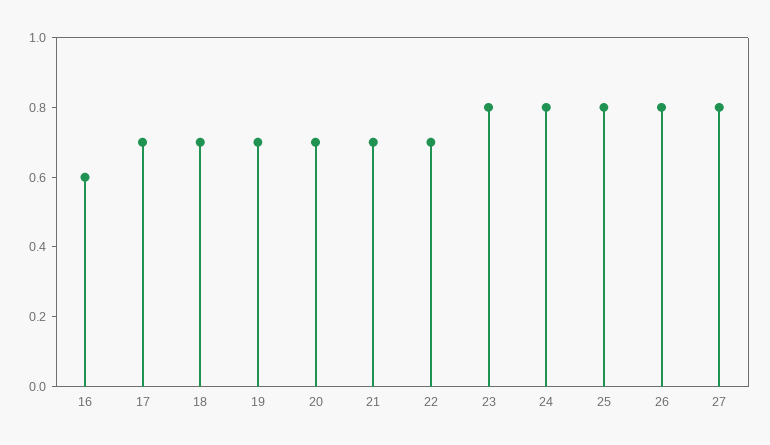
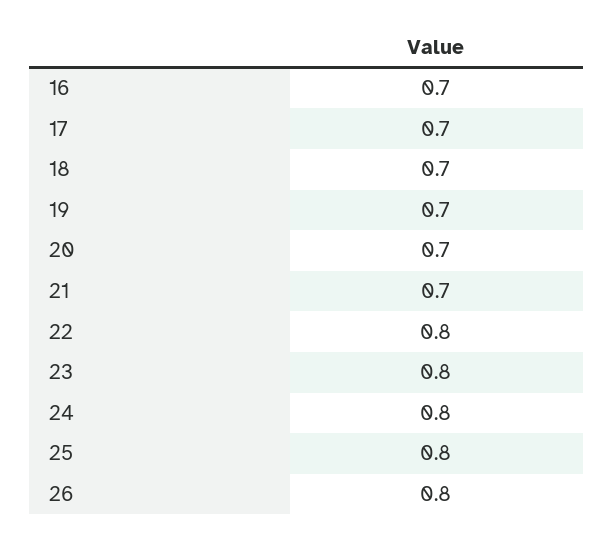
16: 0.6 -> 0.7
22: 0.7 -> 0.8
27: 0.8 -> none

